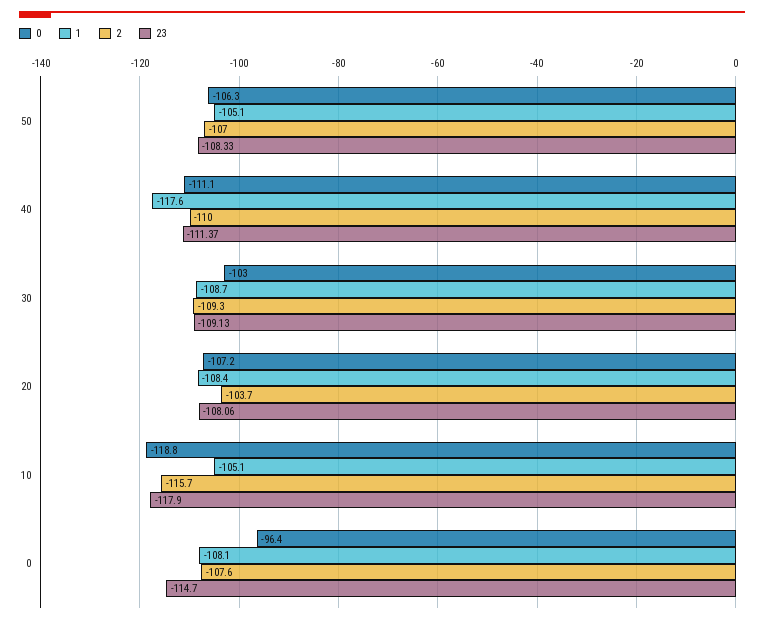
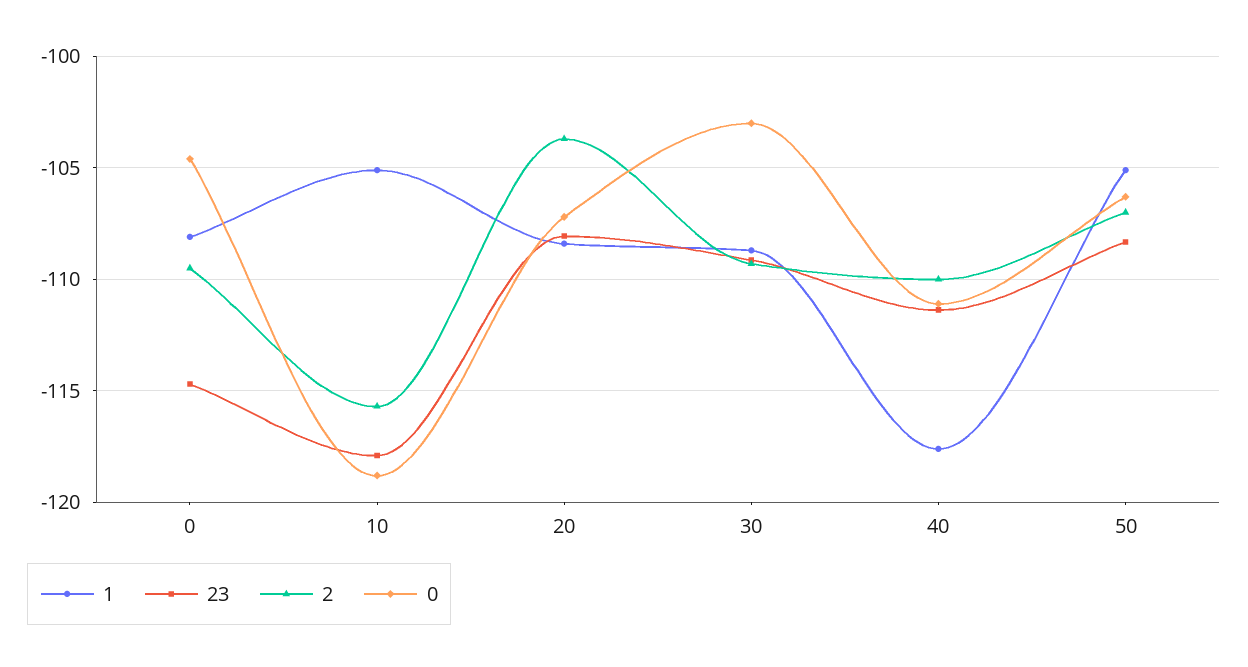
0, 0: -96.4 -> -104.5
2, 0: -107.6 -> -109.5

